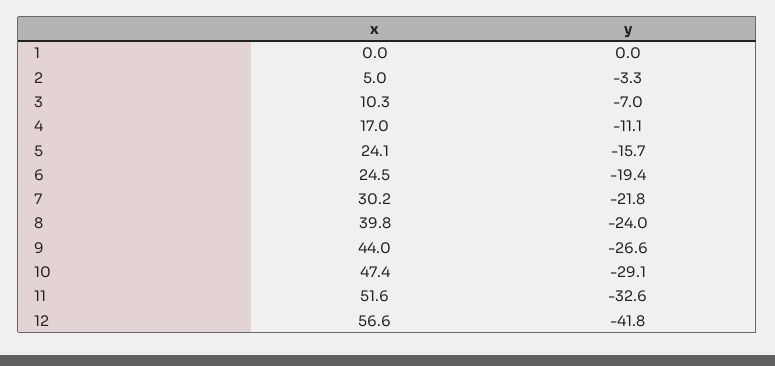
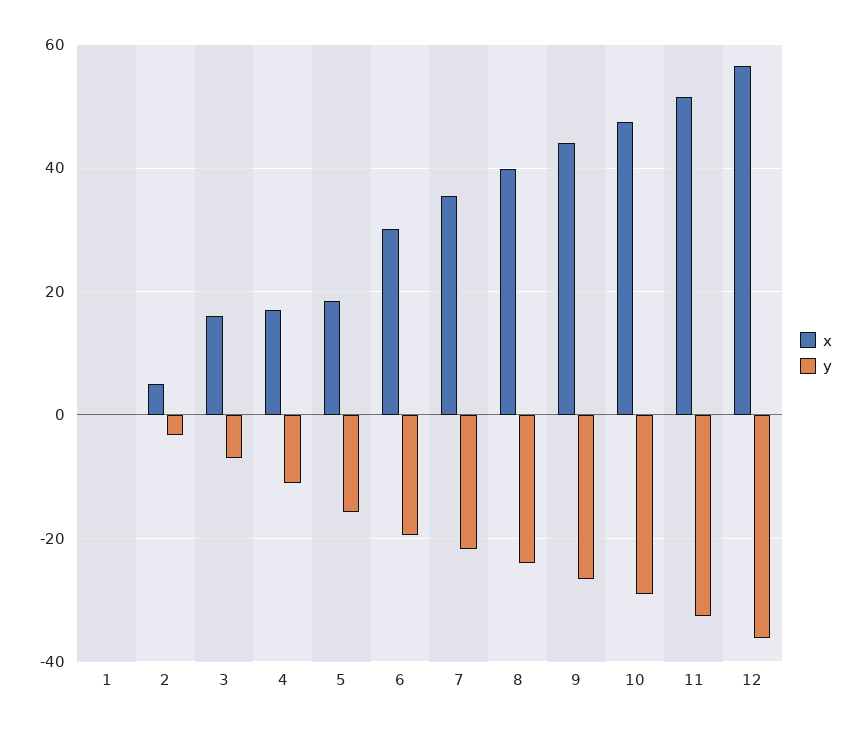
x, 3: 10.3 -> 16
x, 5: 24.1 -> 18
x, 6: 24.5 -> 30
x, 7: 30.2 -> 36
y, 12: -41.8 -> -36

